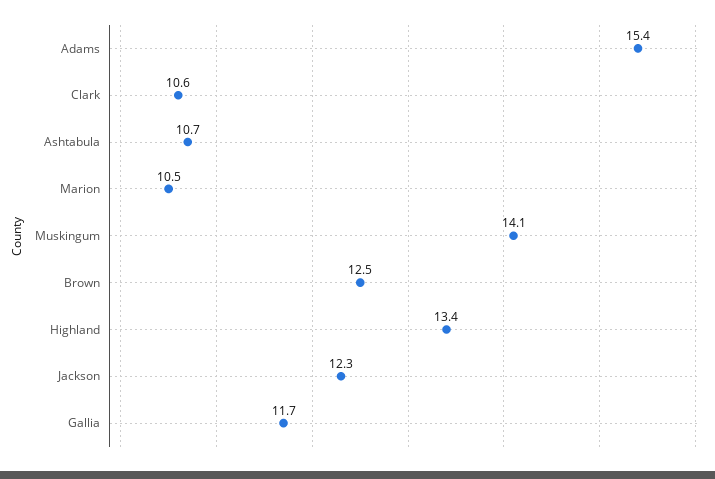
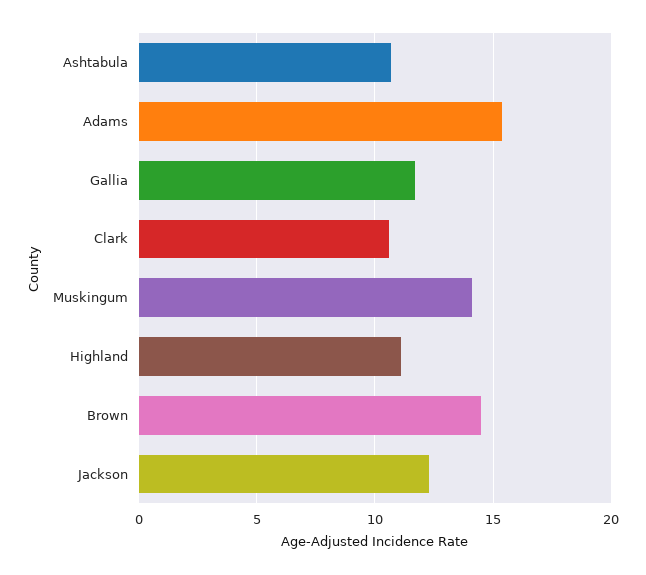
Marion: 10.5 -> none
Brown: 12.5 -> 14.5
Highland: 13.4 -> 11

